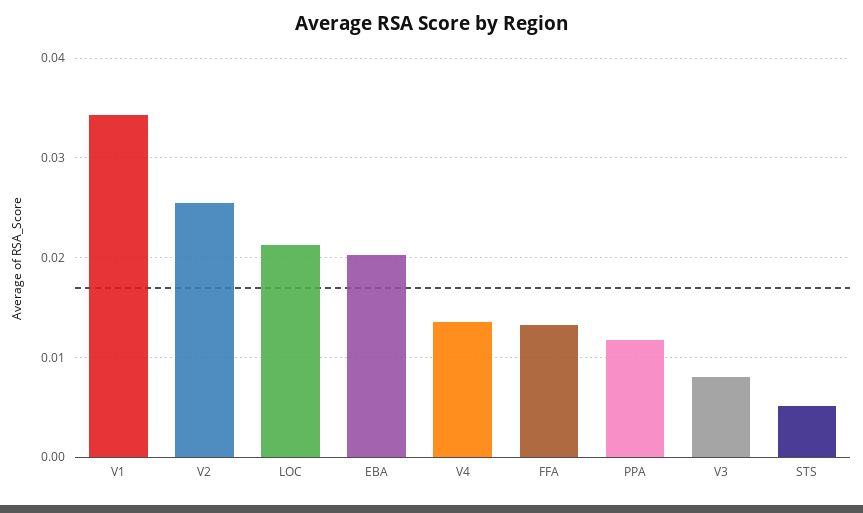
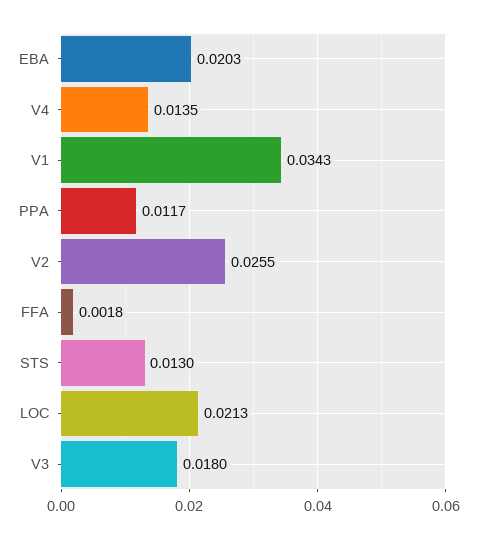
FFA: 0.013 -> 0.0018
V3: 0.008 -> 0.018
STS: 0.005 -> 0.013

